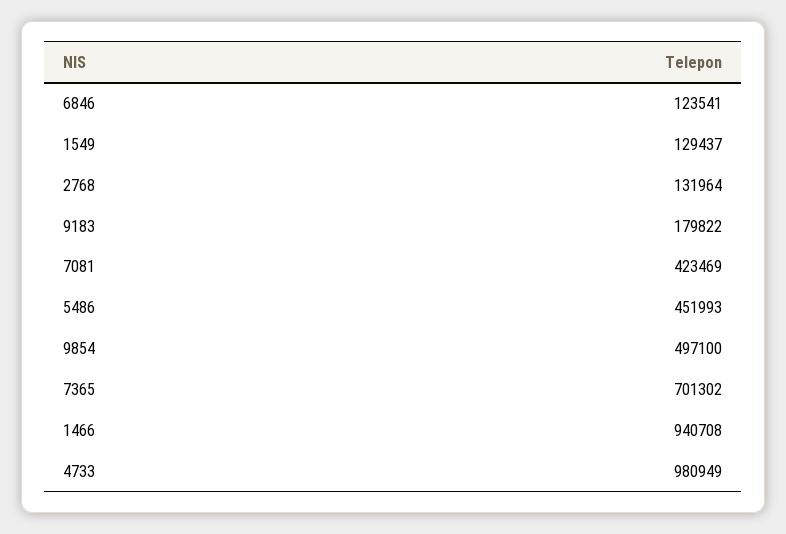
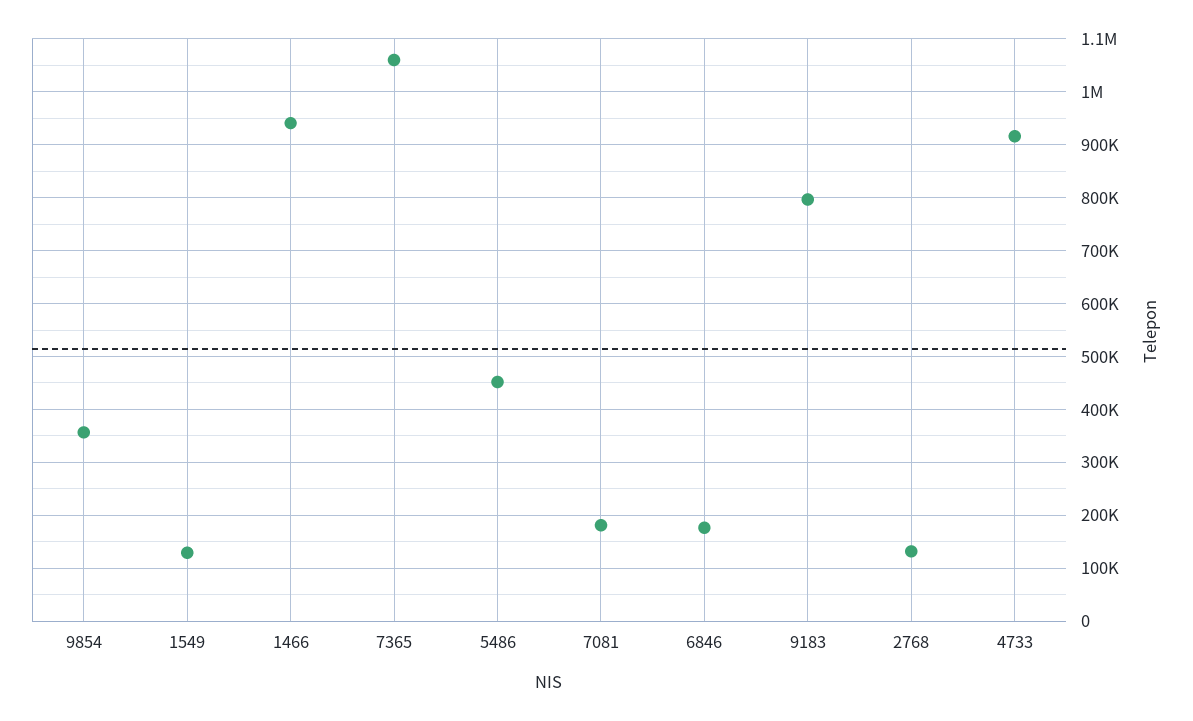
6846: 123541 -> 180000
9183: 179822 -> 800000
7081: 423469 -> 180000
9854: 497100 -> 360000
7365: 701302 -> 1060000
4733: 980949 -> 920000

